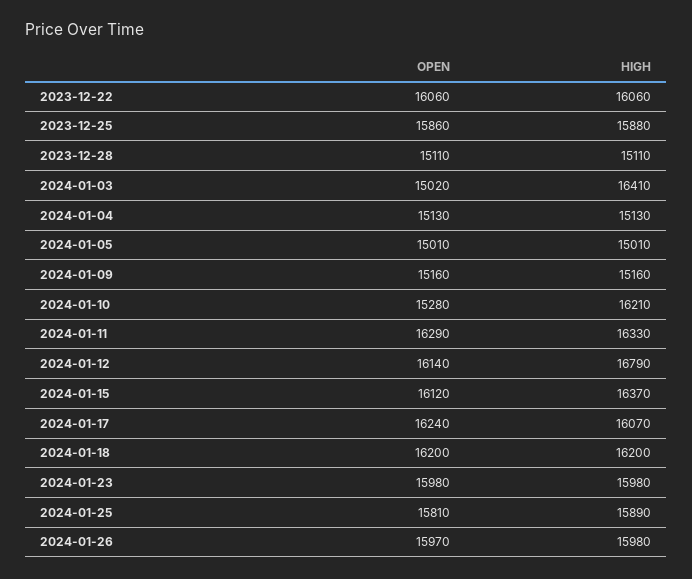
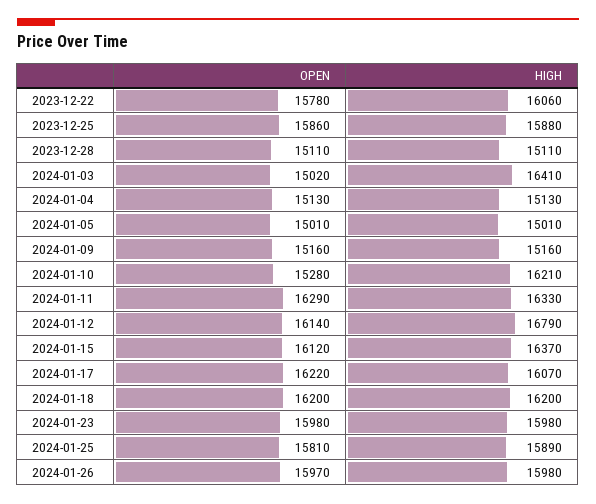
OPEN, 2023-12-22: 16060 -> 15780
OPEN, 2024-01-17: 16240 -> 16220

